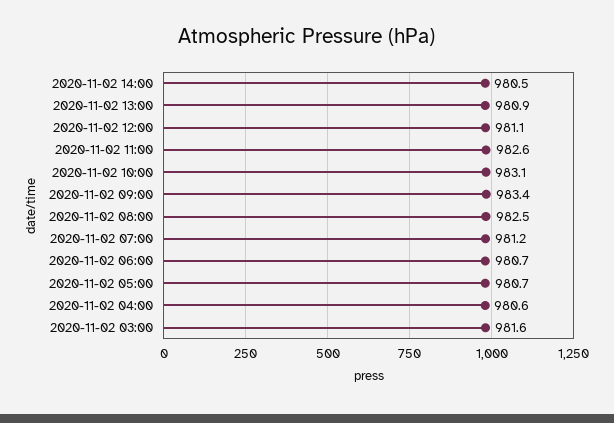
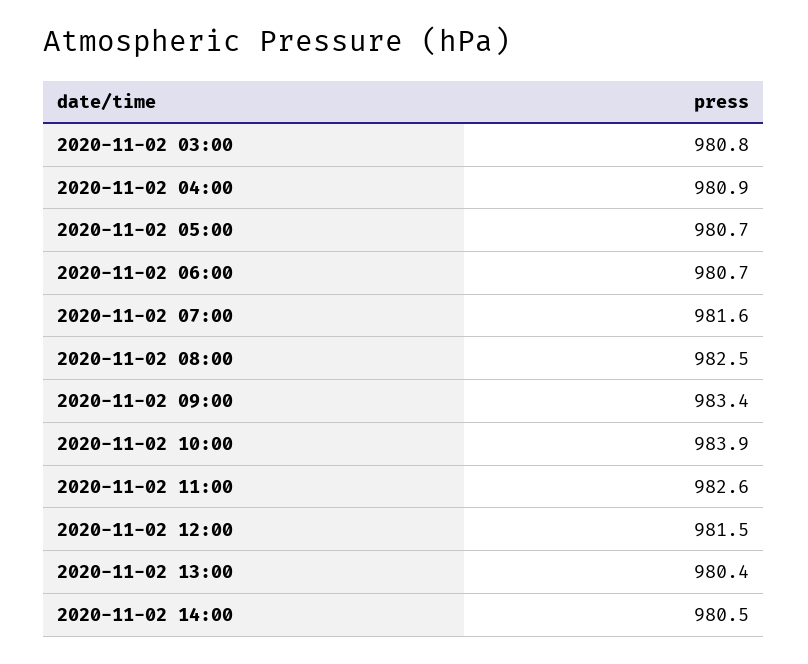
2020-11-02 13:00: 980.9 -> 980.4
2020-11-02 12:00: 981.1 -> 981.5
2020-11-02 10:00: 983.1 -> 983.9
2020-11-02 07:00: 981.2 -> 981.6
2020-11-02 04:00: 980.6 -> 980.9
2020-11-02 03:00: 981.6 -> 980.8

